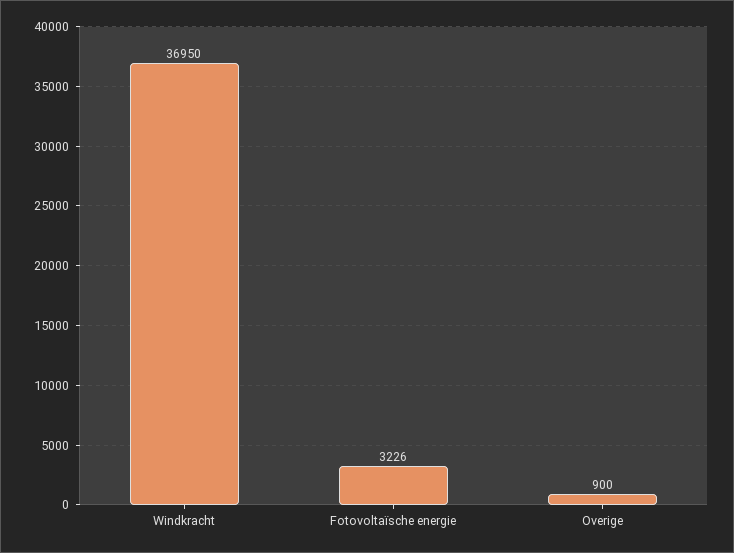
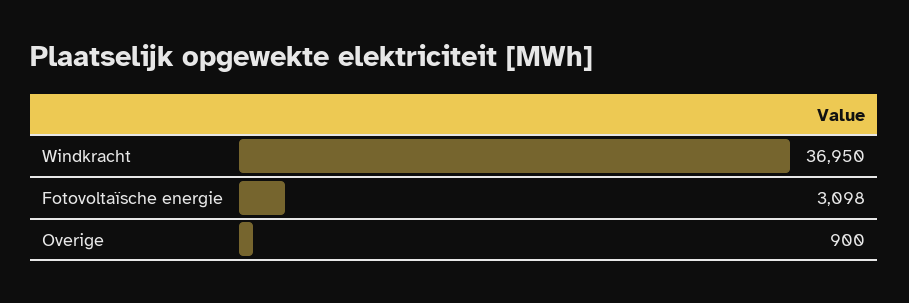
Fotovoltaïsche energie: 3226 -> 3098

